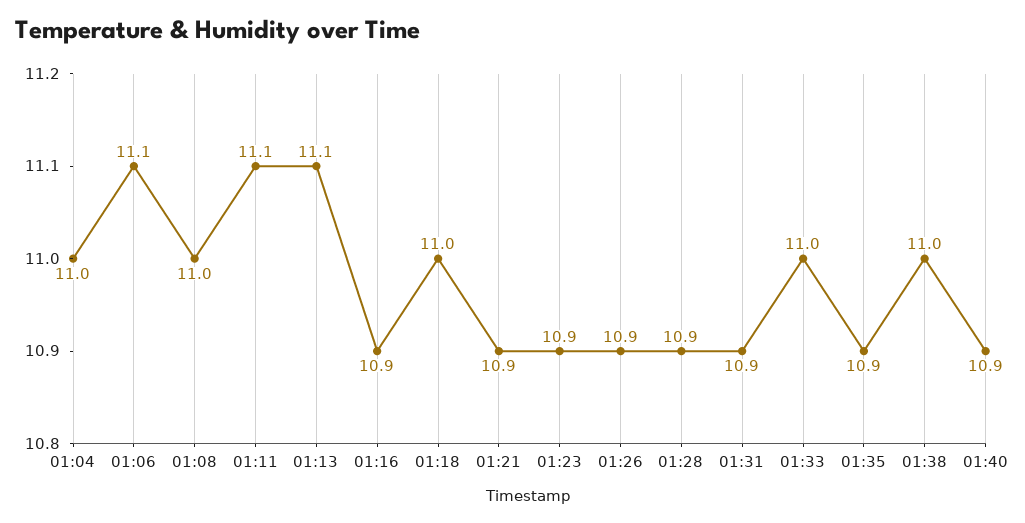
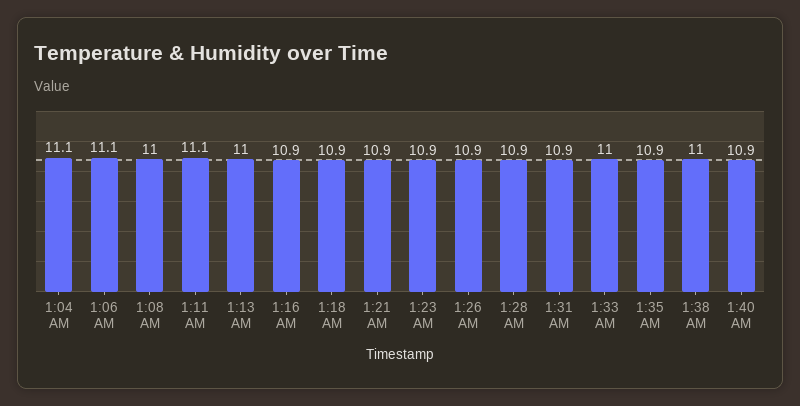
01:04: 11 -> 11.1
01:13: 11.1 -> 11
01:18: 11 -> 10.9

